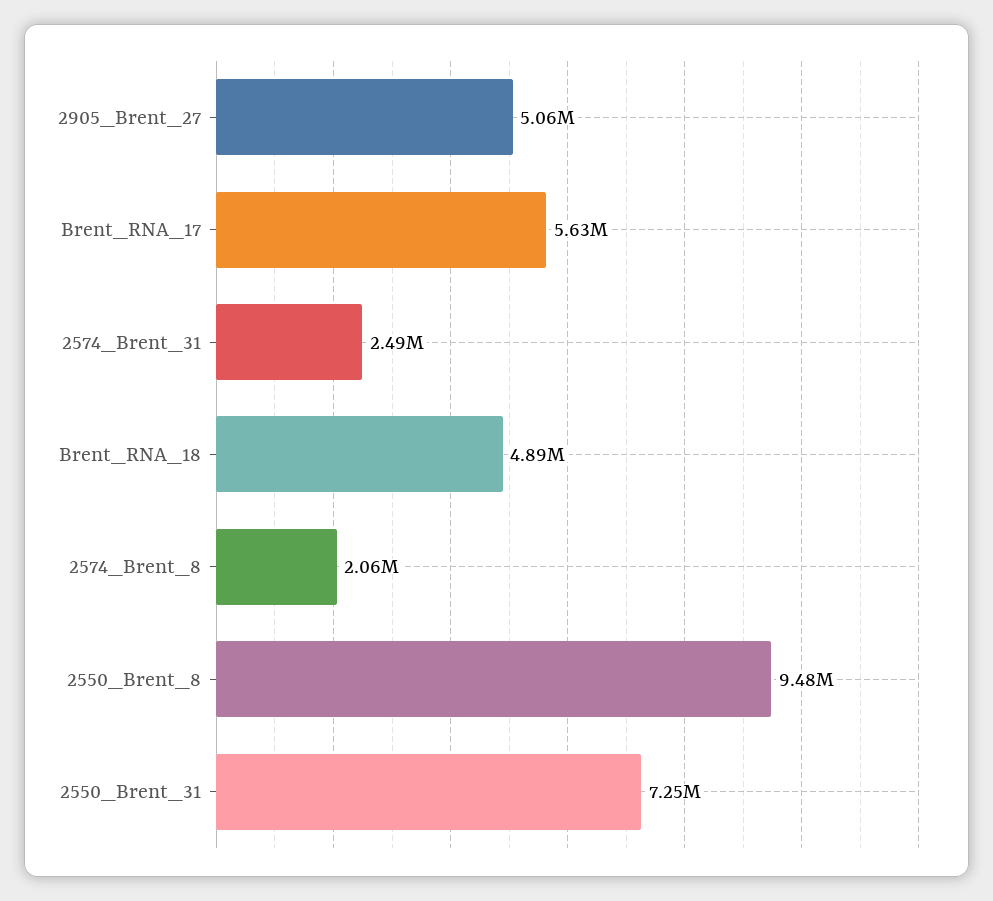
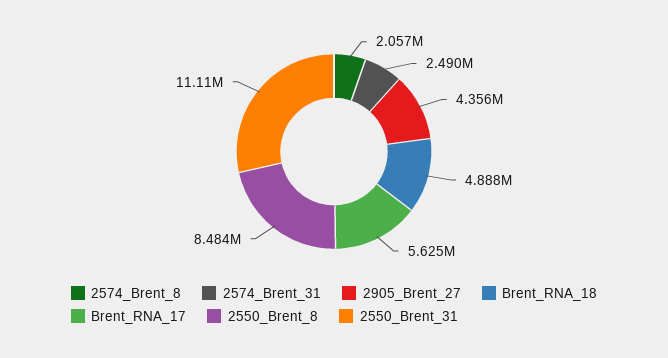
2905_Brent_27: 5060000 -> 4356000
2550_Brent_8: 9480000 -> 8484000
2550_Brent_31: 7250000 -> 11110000

